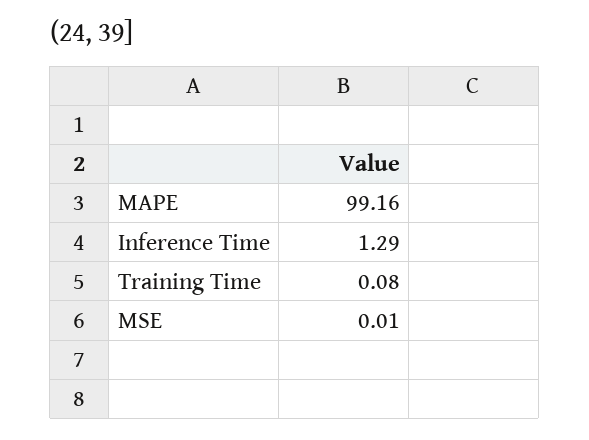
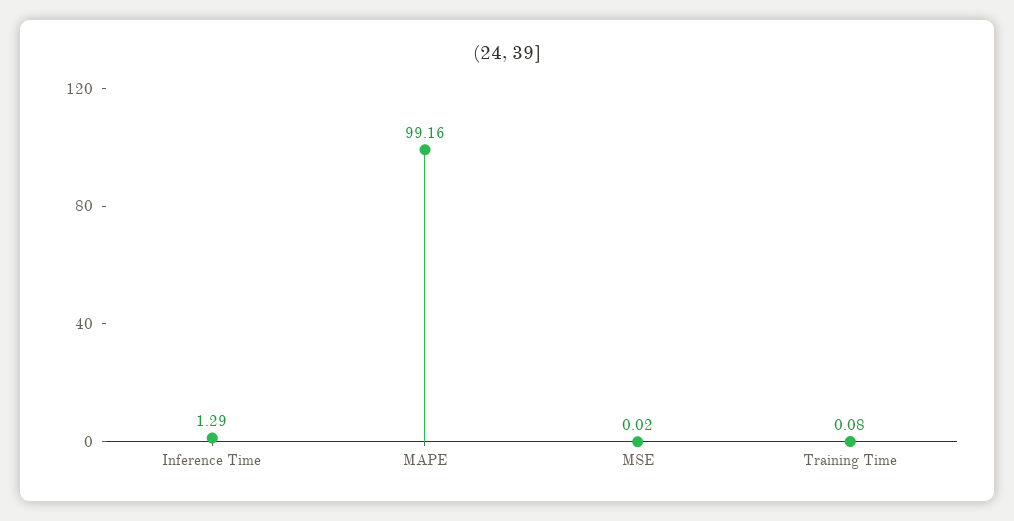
MSE: 0.01 -> 0.02

